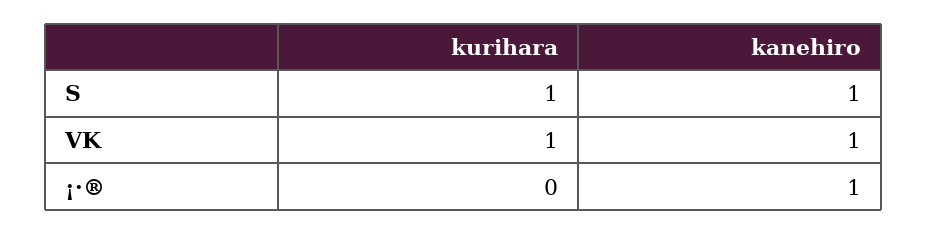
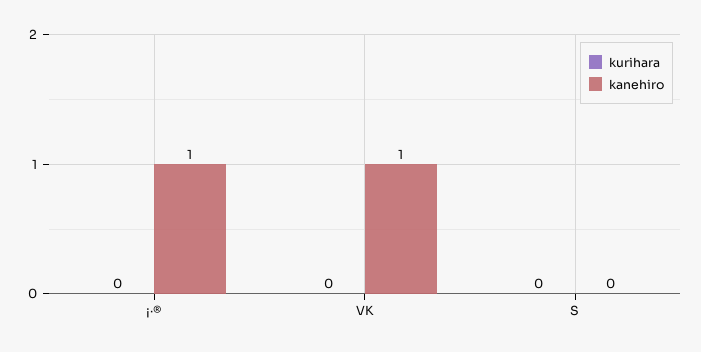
kurihara, S: 1 -> 0
kanehiro, S: 1 -> 0
kurihara, VK: 1 -> 0

